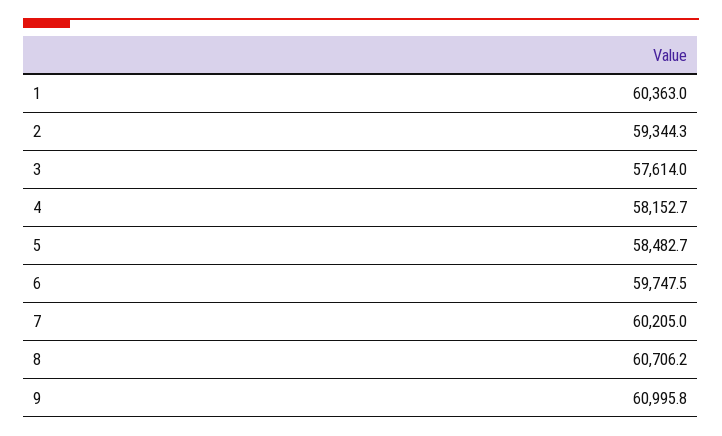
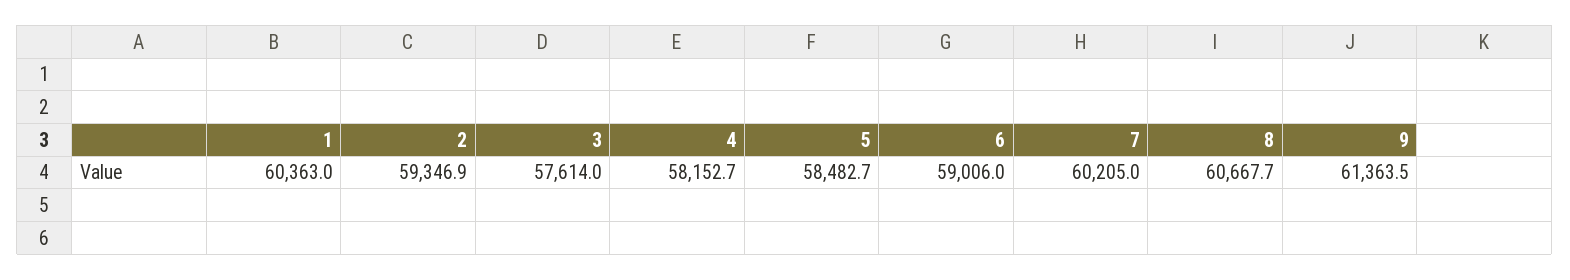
2: 59344.3 -> 59346.9
6: 59747.5 -> 59006
8: 60706.2 -> 60667.7
9: 60995.8 -> 61363.5

